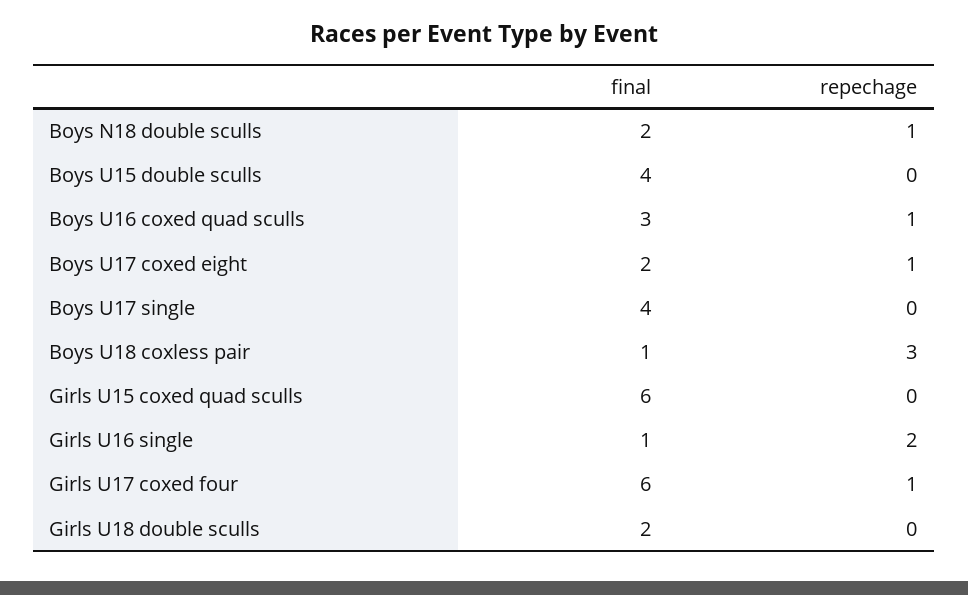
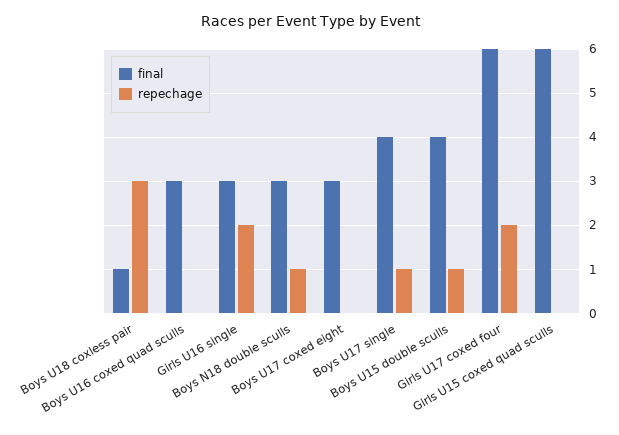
final, Boys N18 double sculls: 2 -> 3
repechage, Boys U15 double sculls: 0 -> 1
repechage, Boys U16 coxed quad sculls: 1 -> 0
final, Boys U17 coxed eight: 2 -> 3
repechage, Boys U17 coxed eight: 1 -> 0
repechage, Boys U17 single: 0 -> 1
final, Girls U16 single: 1 -> 3
repechage, Girls U17 coxed four: 1 -> 2
final, Girls U18 double sculls: 2 -> none
repechage, Girls U18 double sculls: 0 -> none

